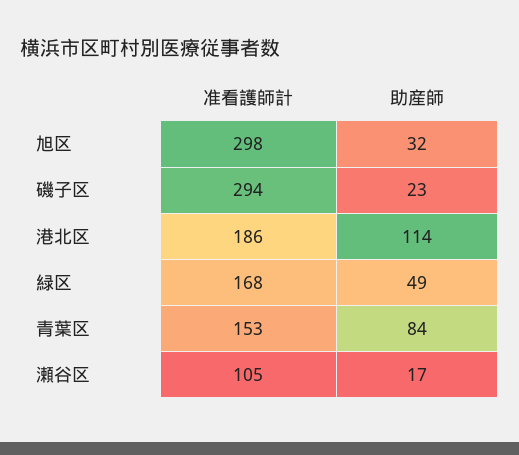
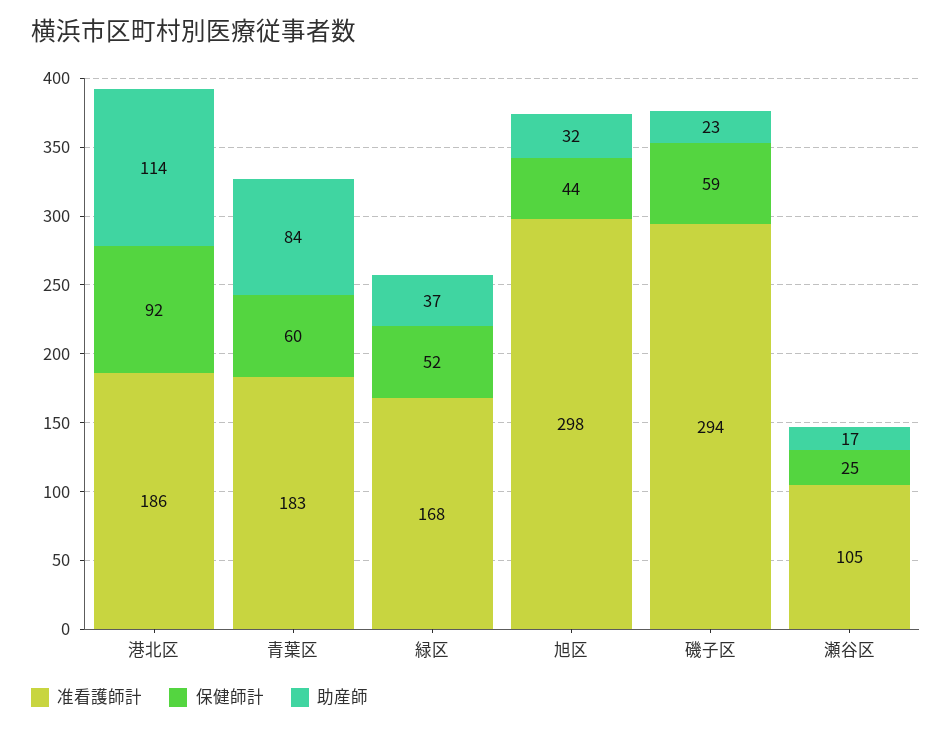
助産師, 緑区: 49 -> 37
准看護師計, 青葉区: 153 -> 183
保健師計, 港北区: none -> 92
保健師計, 青葉区: none -> 60
保健師計, 緑区: none -> 52
保健師計, 旭区: none -> 44
保健師計, 磯子区: none -> 59
保健師計, 瀬谷区: none -> 25

